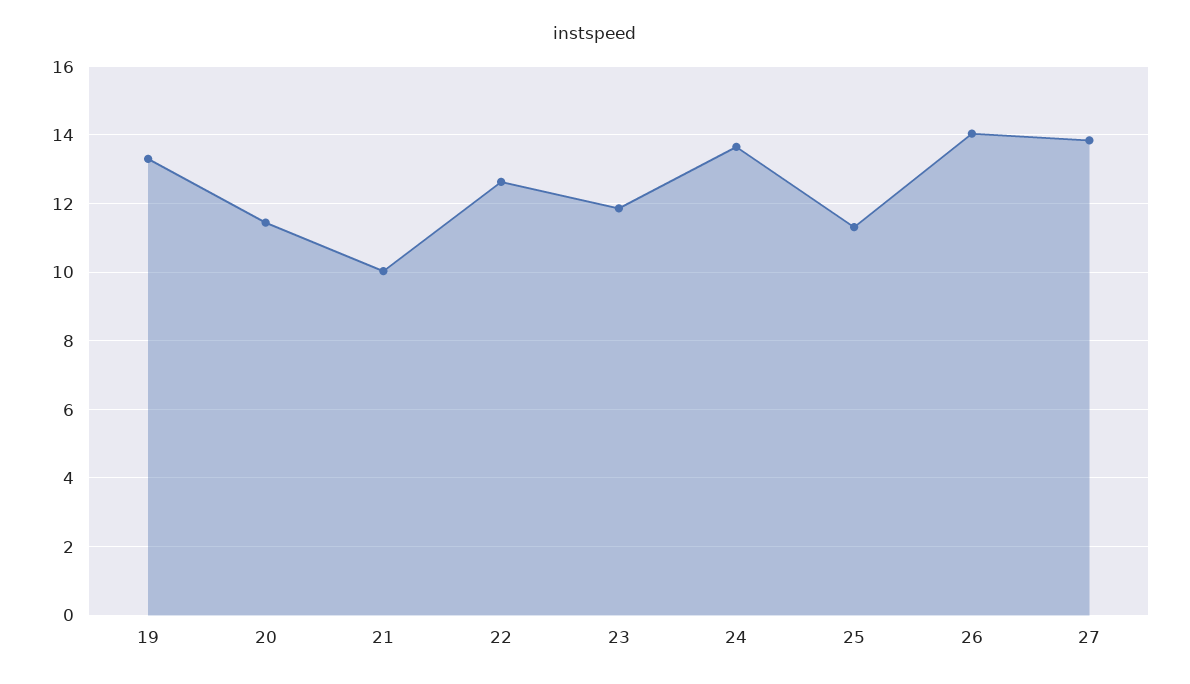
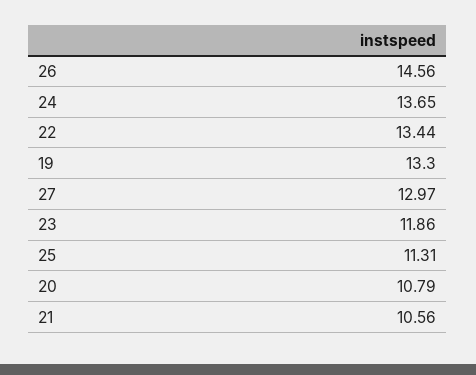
20: 11.4 -> 10.79
21: 10 -> 10.56
22: 12.6 -> 13.44
26: 14 -> 14.56
27: 13.8 -> 12.97

